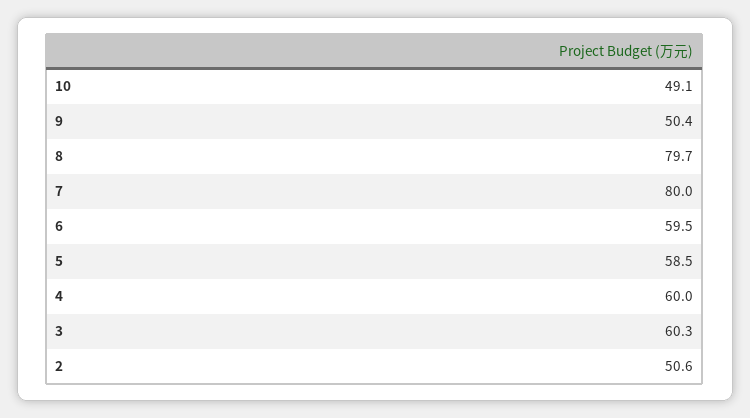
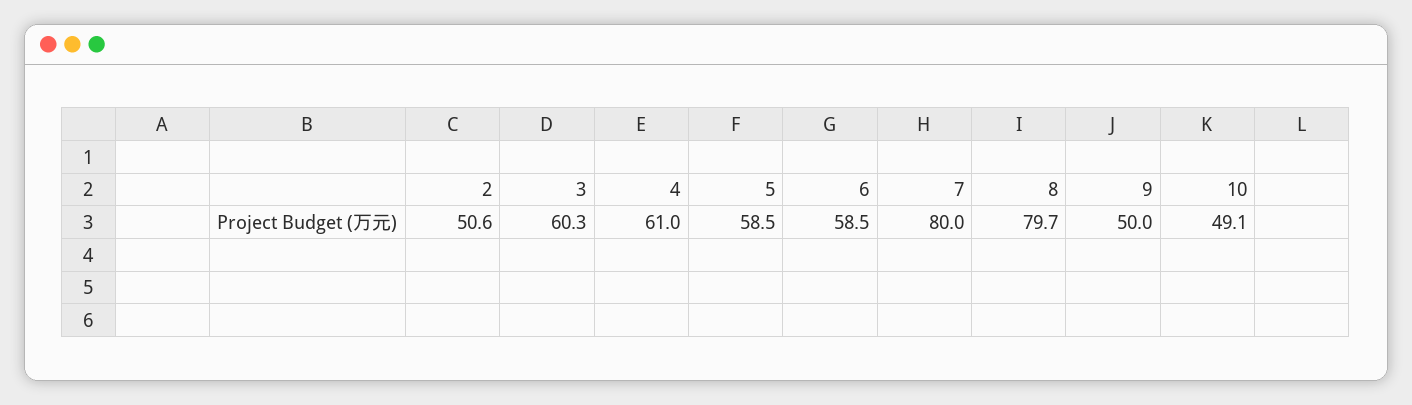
9: 50.4 -> 50
6: 59.5 -> 58.5
4: 60 -> 61

